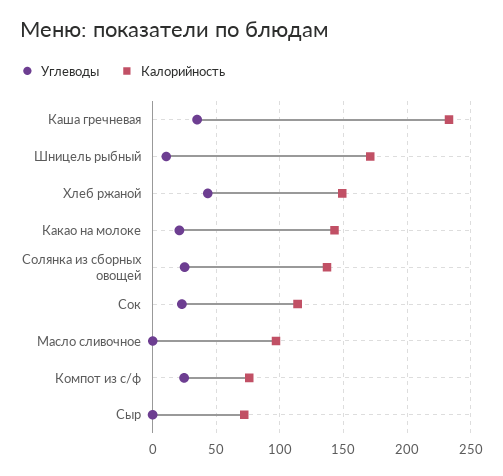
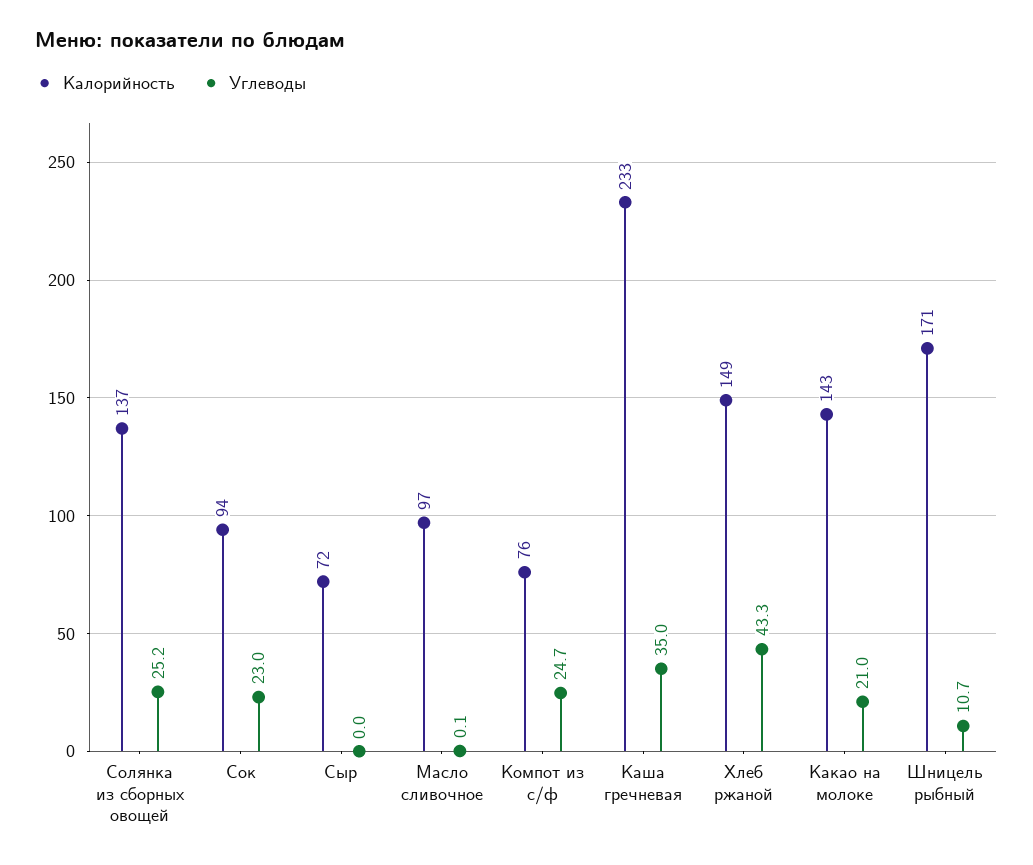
Калорийность, Сок: 115 -> 94

